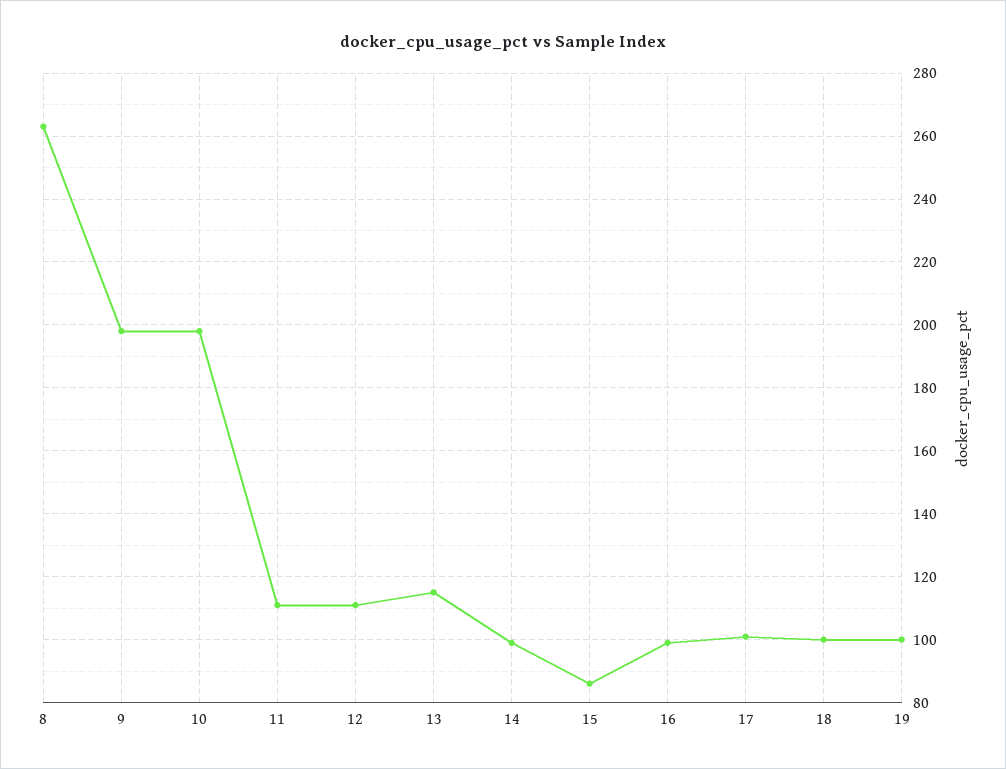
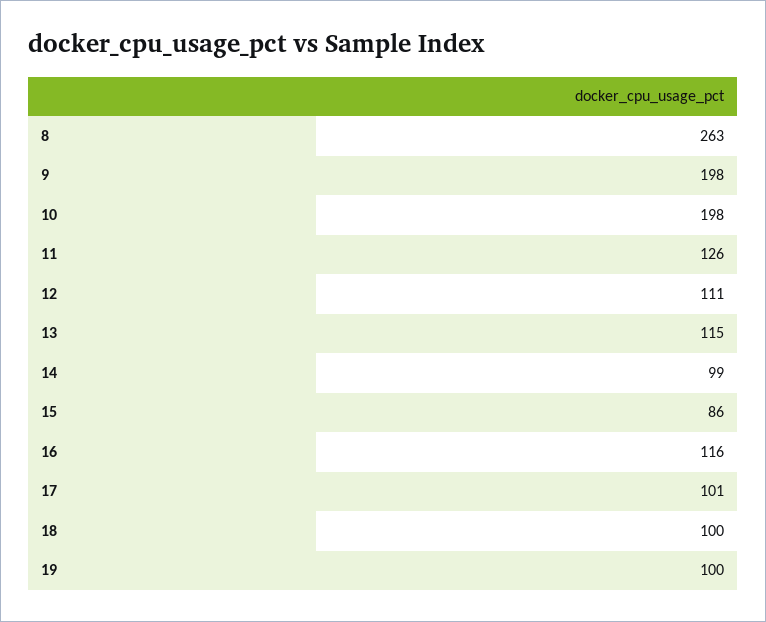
11: 110 -> 126
16: 100 -> 116

